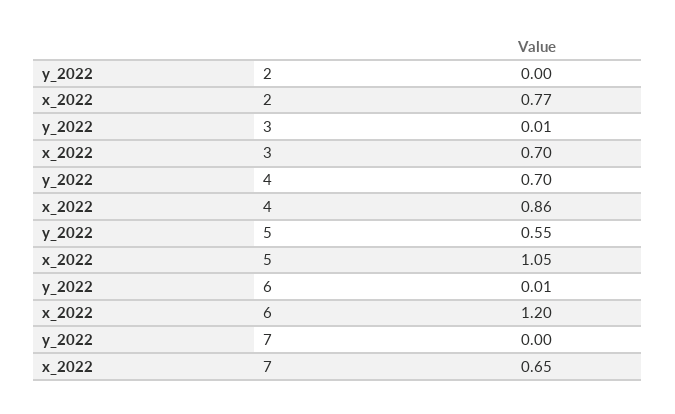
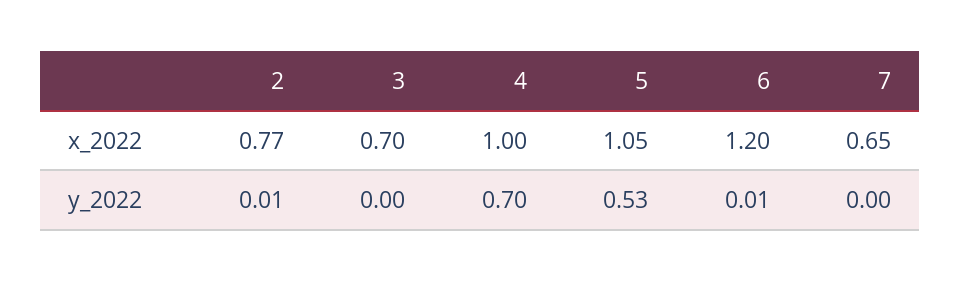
y_2022, 2: 0 -> 0.01
y_2022, 3: 0.01 -> 0
x_2022, 4: 0.86 -> 1
y_2022, 5: 0.55 -> 0.53

